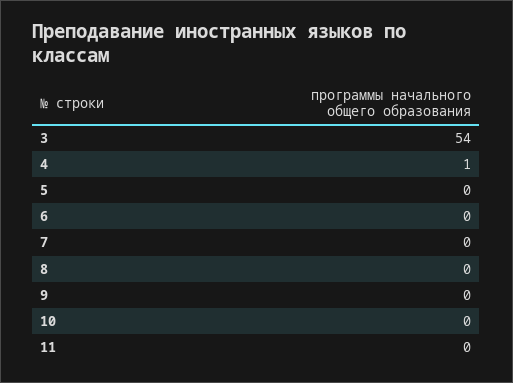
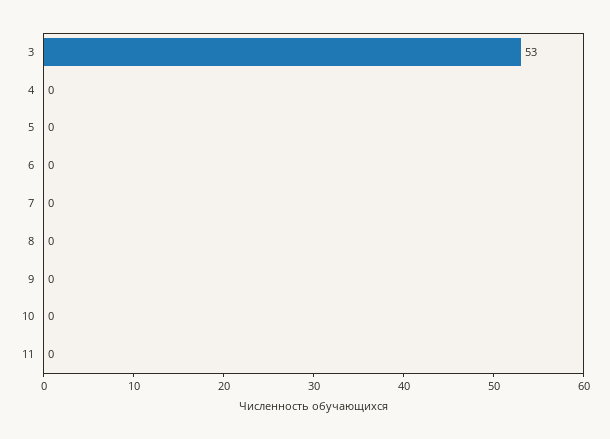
3: 54 -> 53
4: 1 -> 0

